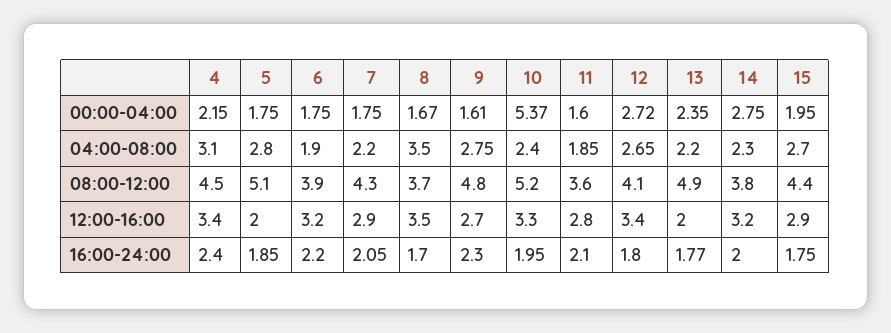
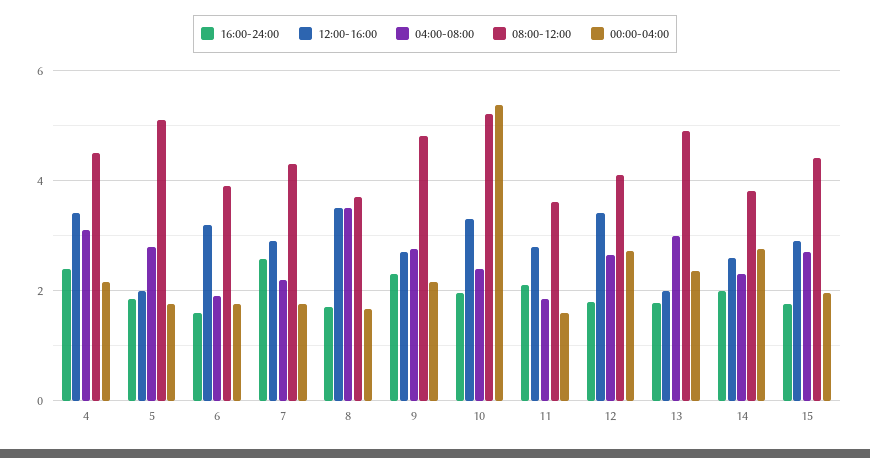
00:00-04:00, 9: 1.61 -> 2.2
04:00-08:00, 13: 2.2 -> 3
12:00-16:00, 14: 3.2 -> 2.6
16:00-24:00, 6: 2.2 -> 1.6
16:00-24:00, 7: 2.05 -> 2.6

